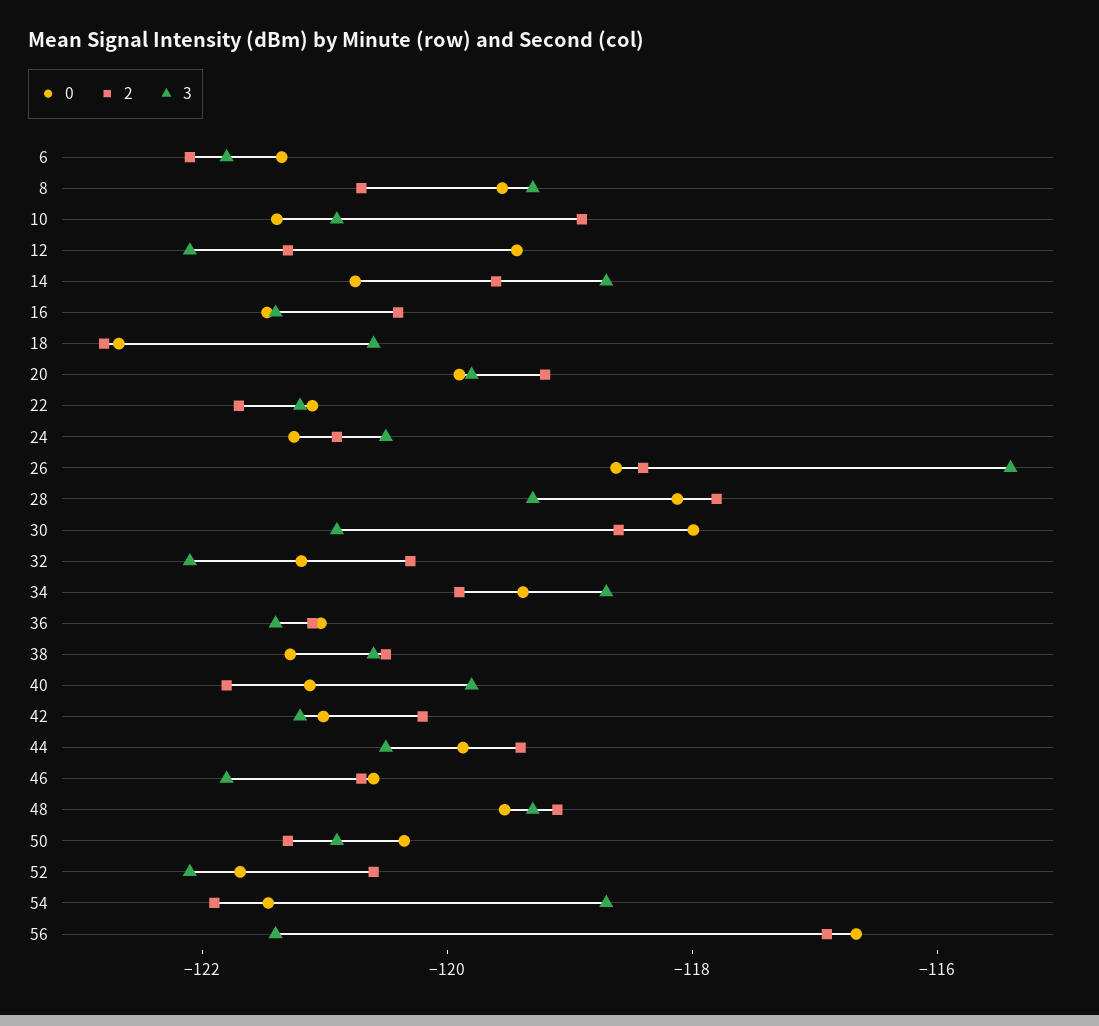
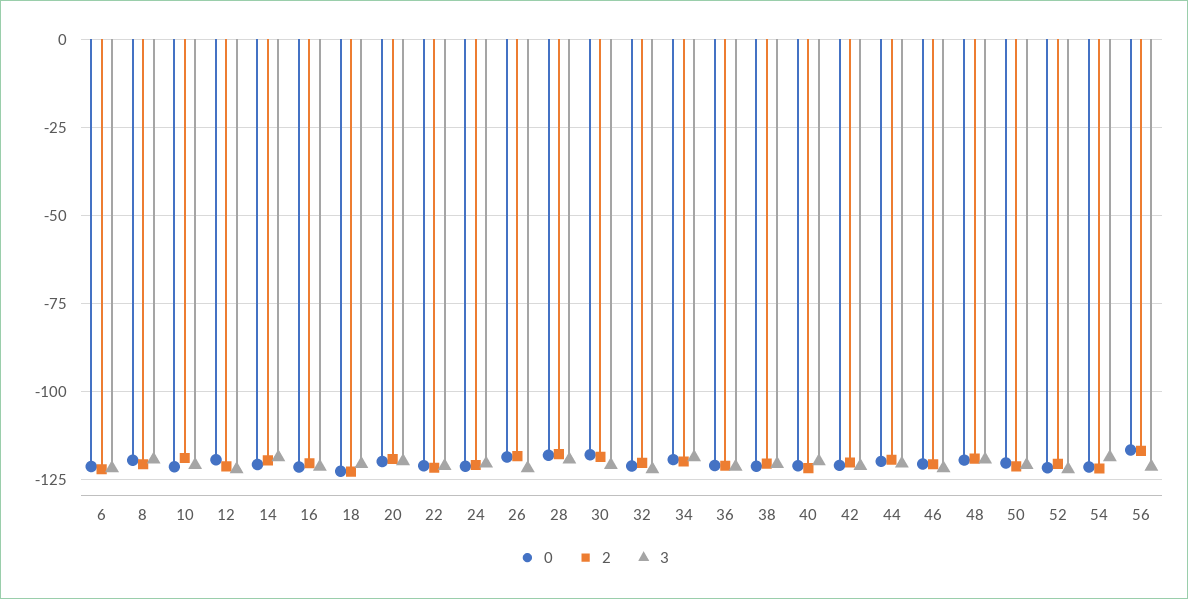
3, 26: -115.5 -> -122.5

